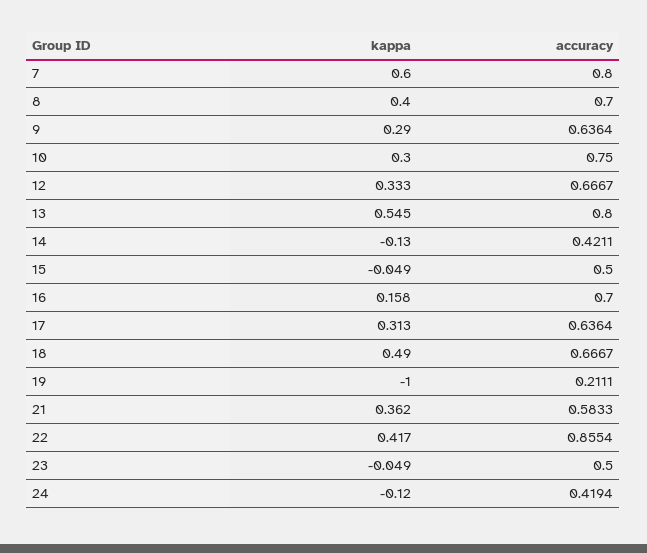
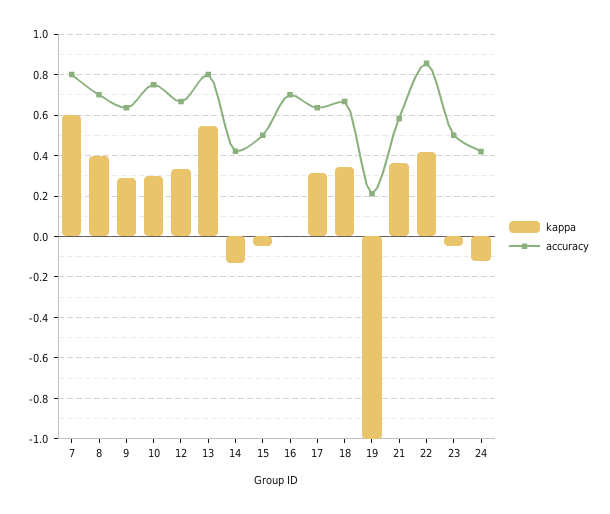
kappa, 16: 0.158 -> 0
kappa, 18: 0.49 -> 0.35

